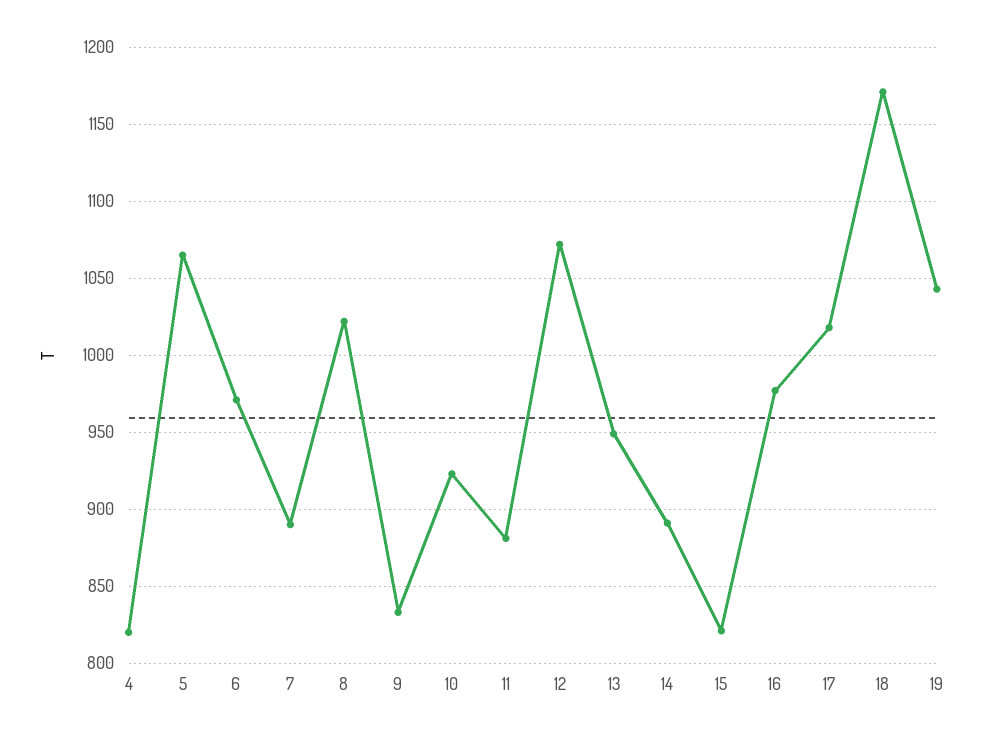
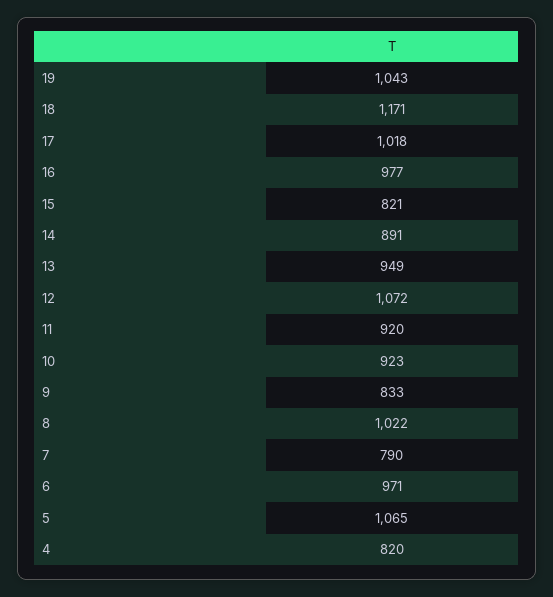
7: 890 -> 790
11: 880 -> 920

